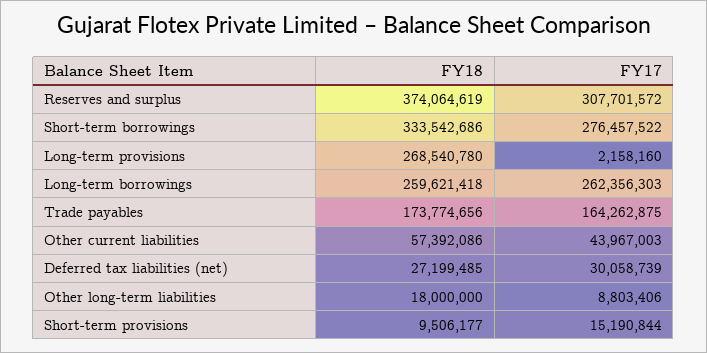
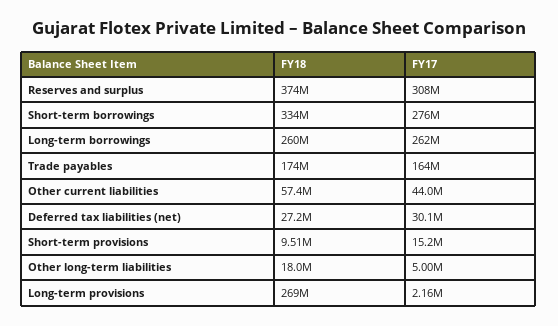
FY17, Other long-term liabilities: 8803406 -> 5000000

